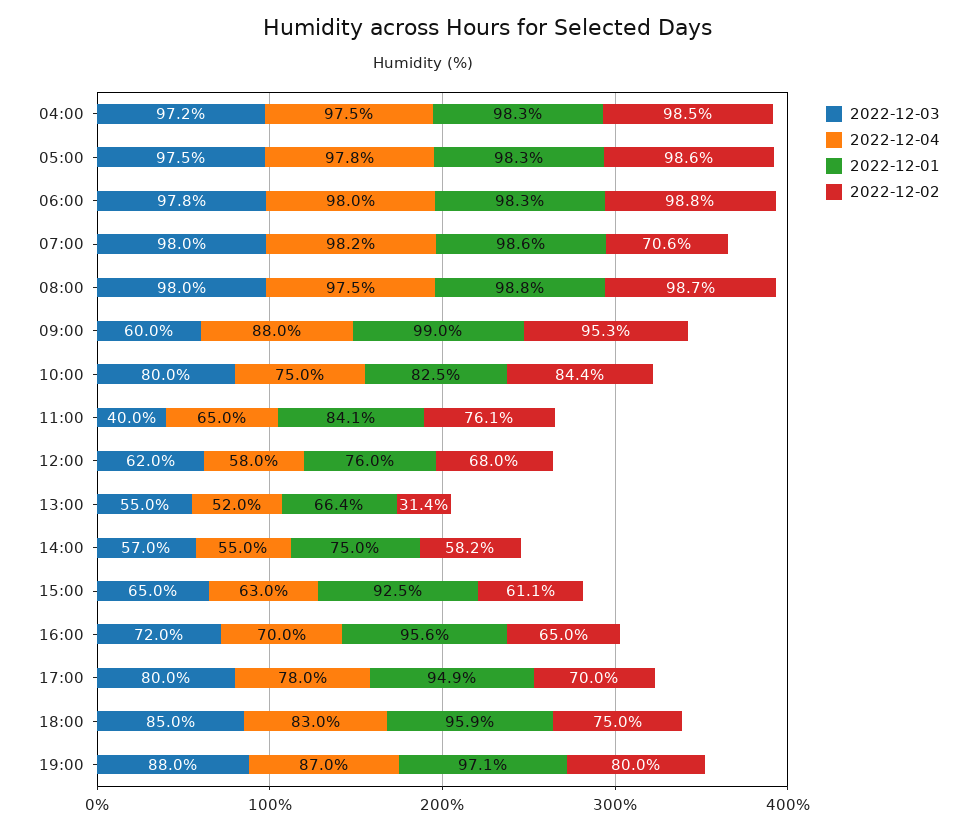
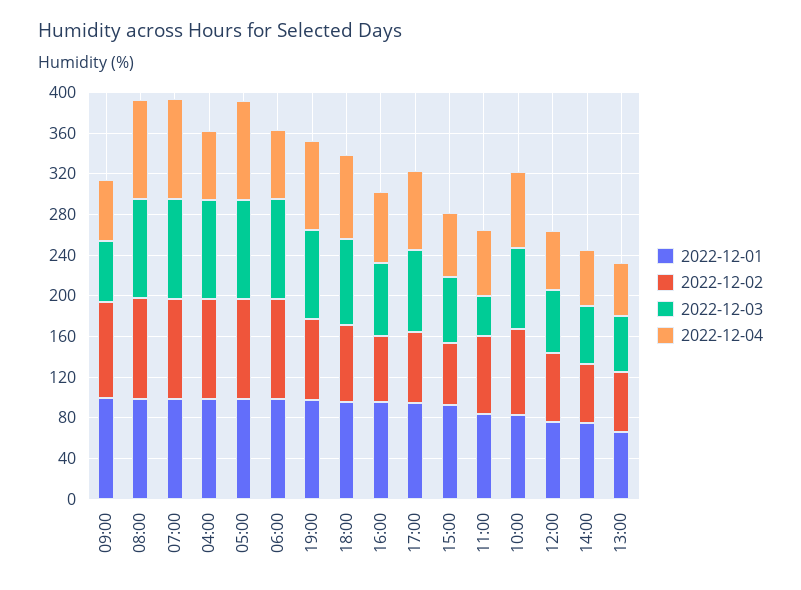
2022-12-04, 04:00: 97.5 -> 70
2022-12-04, 06:00: 98 -> 70
2022-12-02, 07:00: 70.6 -> 100
2022-12-04, 09:00: 88 -> 60
2022-12-02, 13:00: 31.4 -> 60

